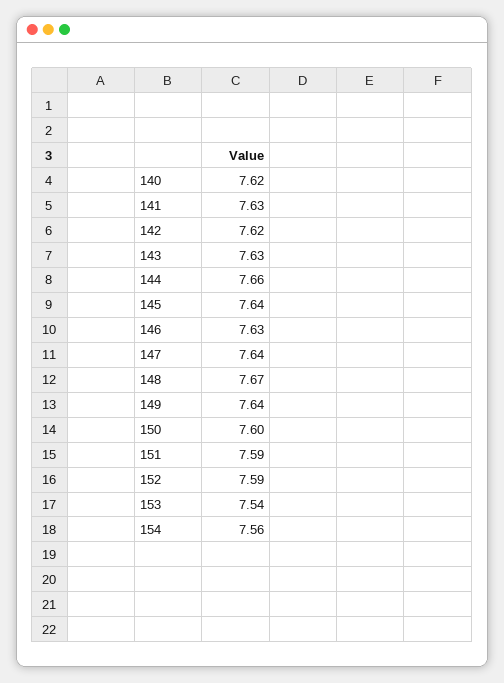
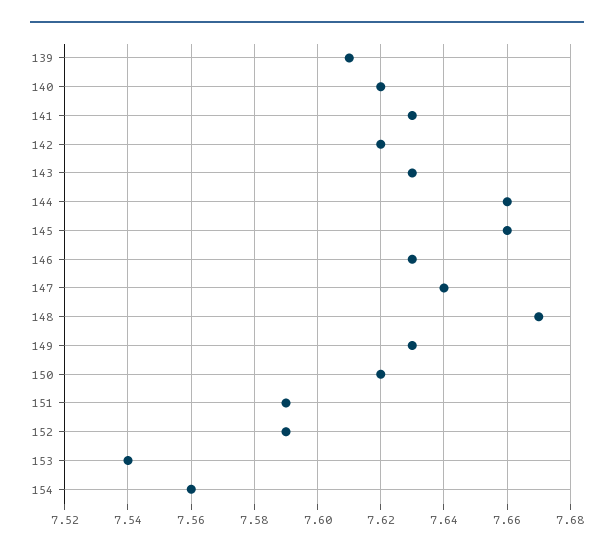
145: 7.64 -> 7.66
149: 7.64 -> 7.63
150: 7.6 -> 7.62
139: none -> 7.61

